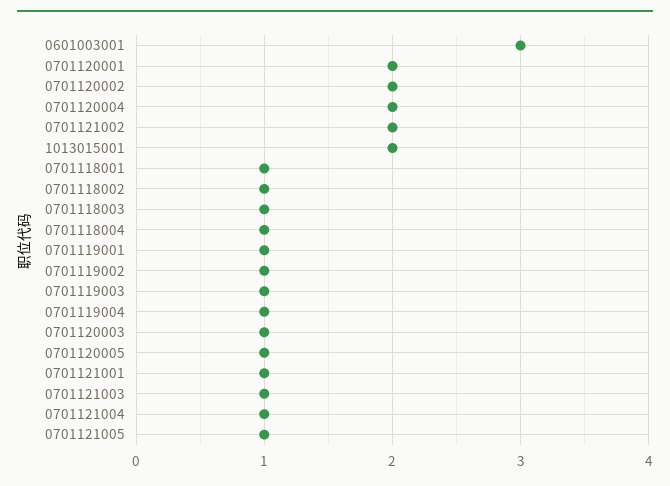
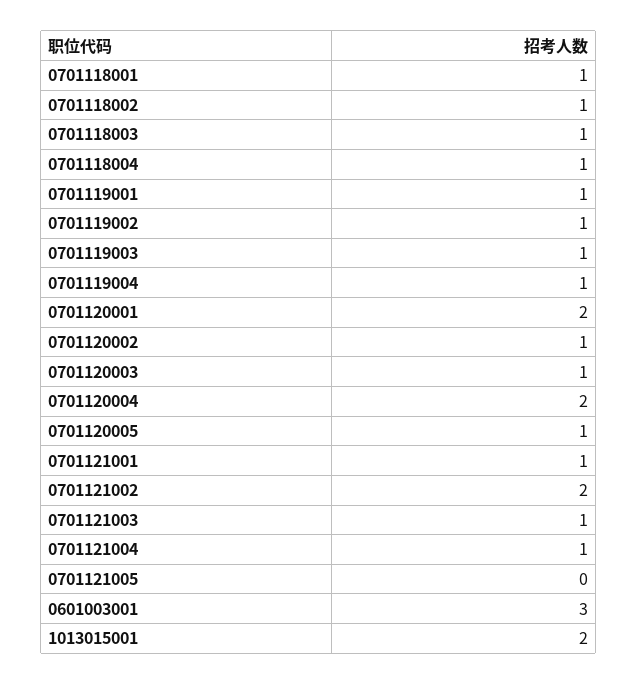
0701120002: 2 -> 1
0701121005: 1 -> 0

